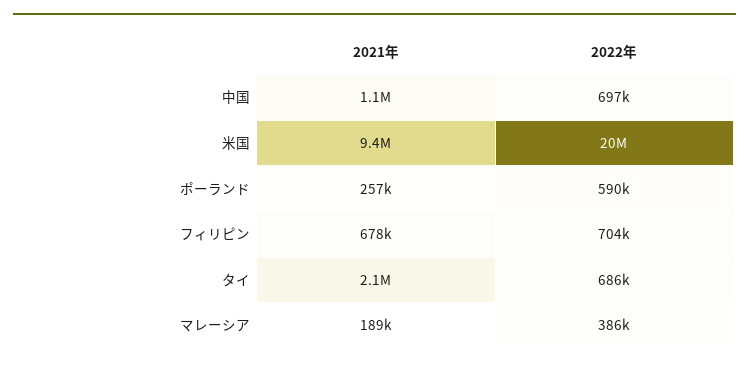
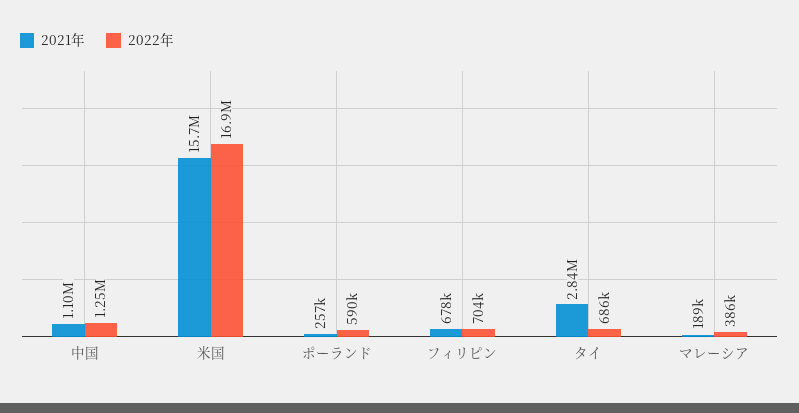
2022年, 中国: 697000 -> 1250000
2021年, 米国: 9400000 -> 15700000
2022年, 米国: 20000000 -> 16900000
2021年, タイ: 2100000 -> 2840000

